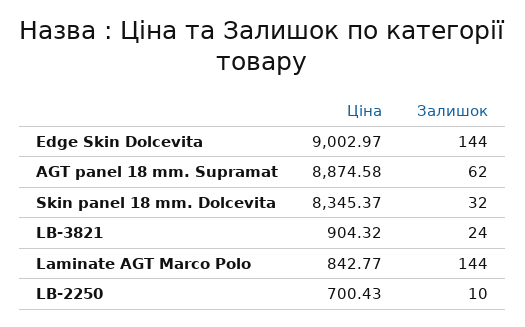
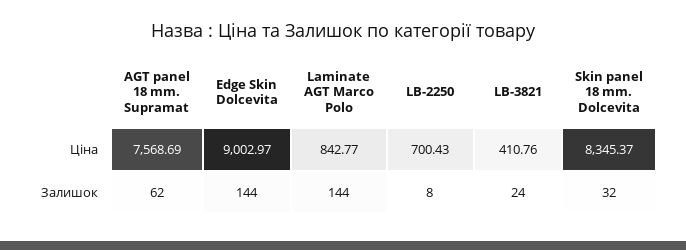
Ціна, AGT panel 18 mm. Supramat: 8874.58 -> 7568.69
Ціна, LB-3821: 904.32 -> 410.76
Залишок, LB-2250: 10 -> 8

